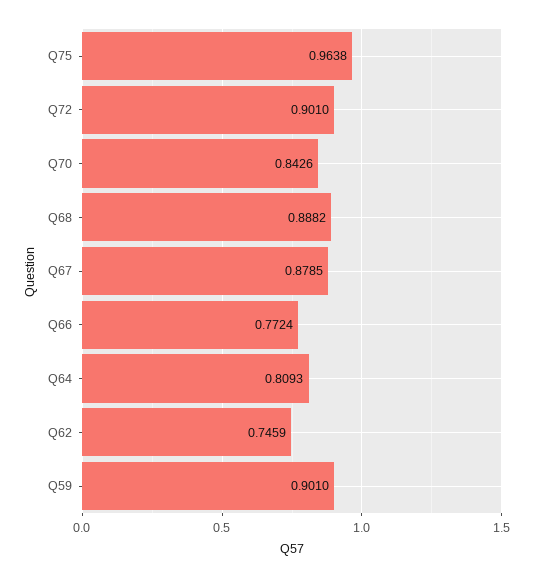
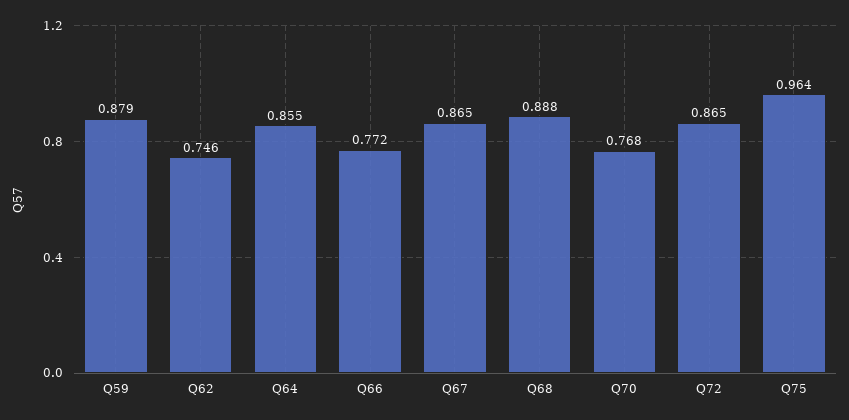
Q72: 0.901 -> 0.865
Q70: 0.8426 -> 0.768
Q67: 0.8785 -> 0.865
Q64: 0.8093 -> 0.855
Q59: 0.901 -> 0.879

